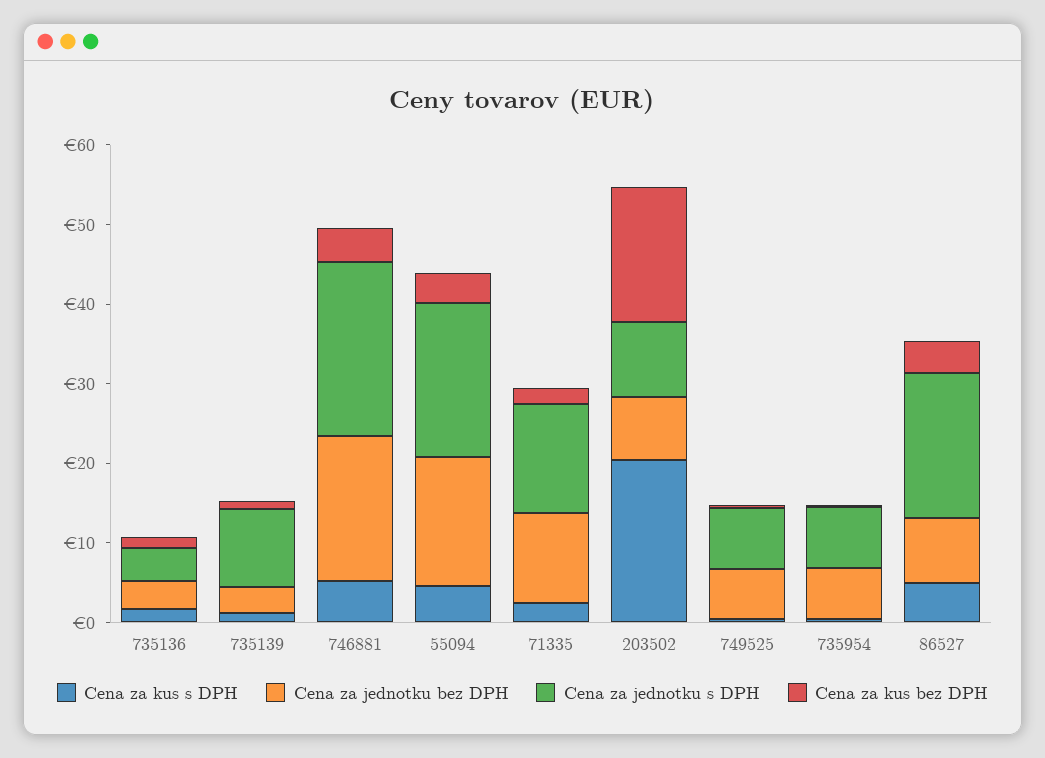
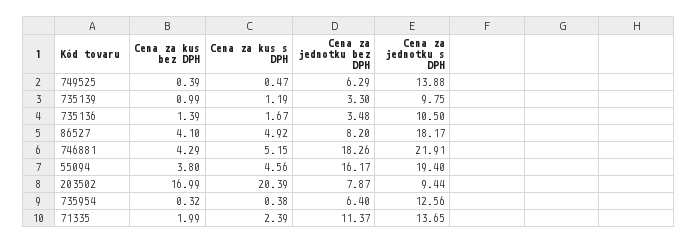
Cena za jednotku s DPH, 735136: 4 -> 10.5
Cena za jednotku s DPH, 749525: 8 -> 13.88
Cena za jednotku s DPH, 735954: 8 -> 12.56

